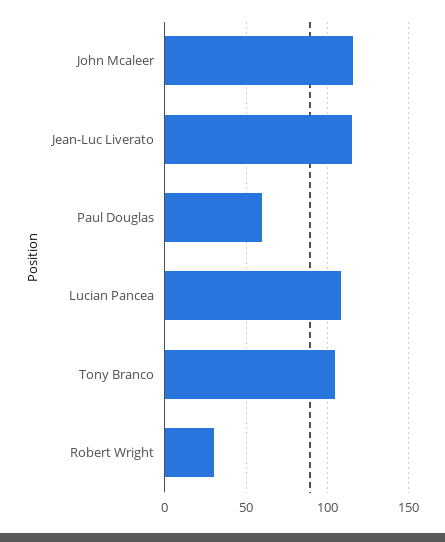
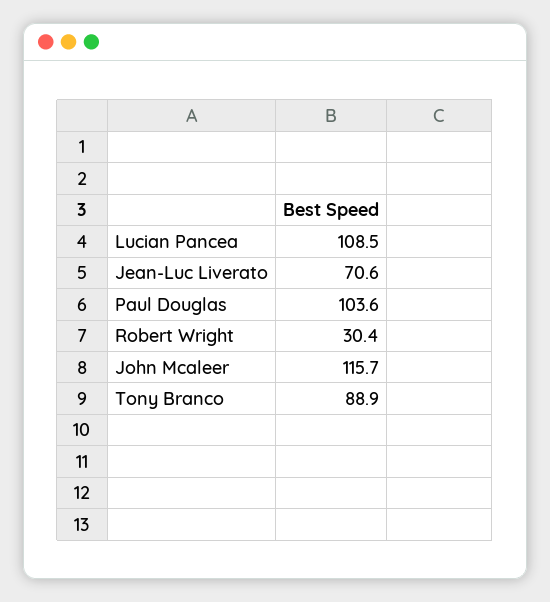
Jean-Luc Liverato: 115 -> 70.6
Paul Douglas: 60 -> 103.6
Tony Branco: 105 -> 88.9

